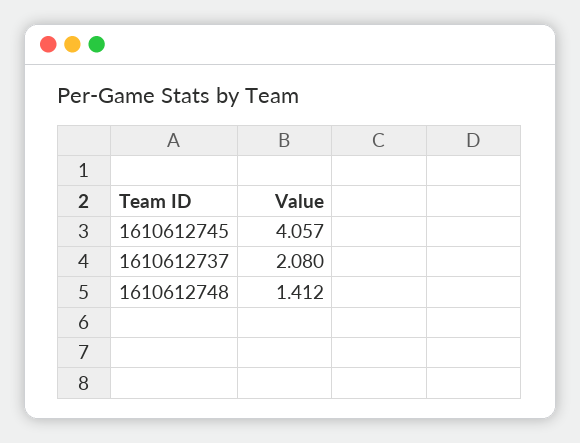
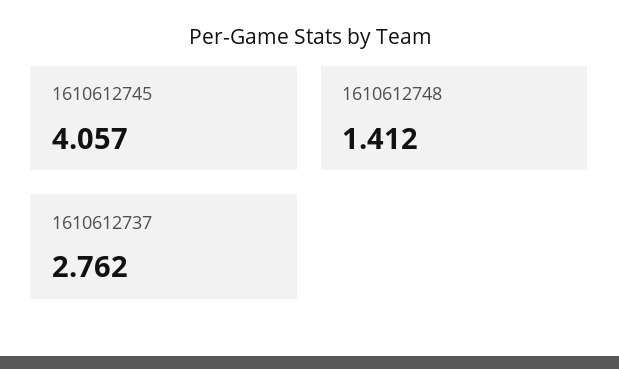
1610612737: 2.08 -> 2.762

